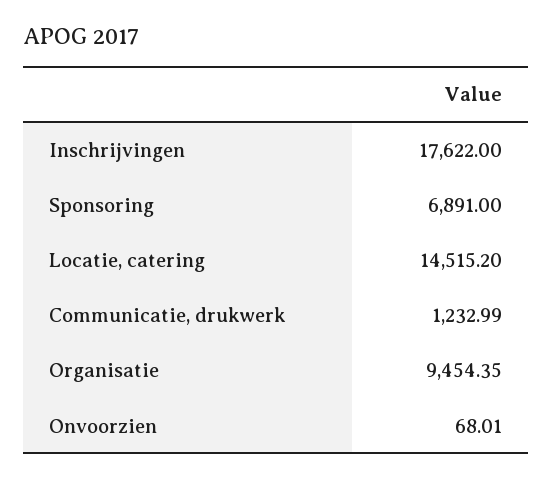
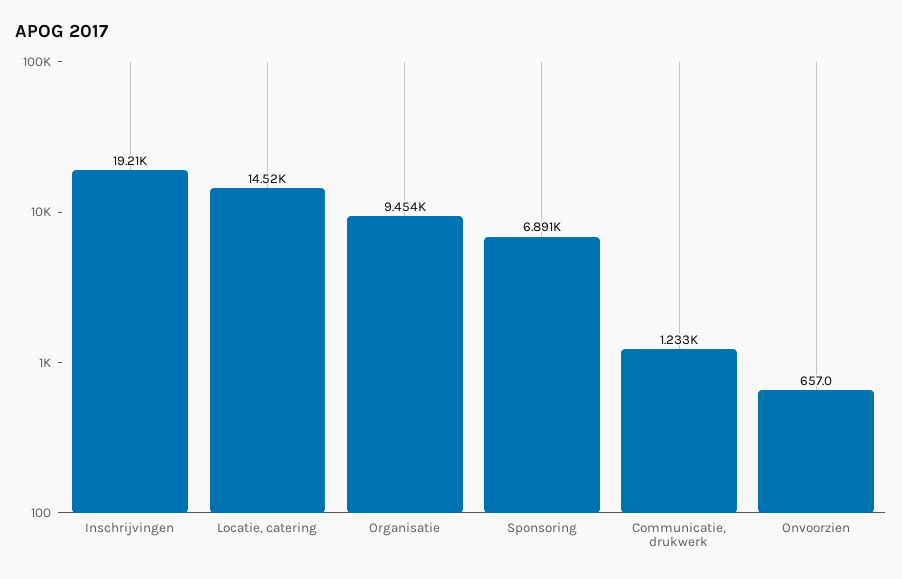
Inschrijvingen: 17622 -> 19210
Onvoorzien: 68.01 -> 657

